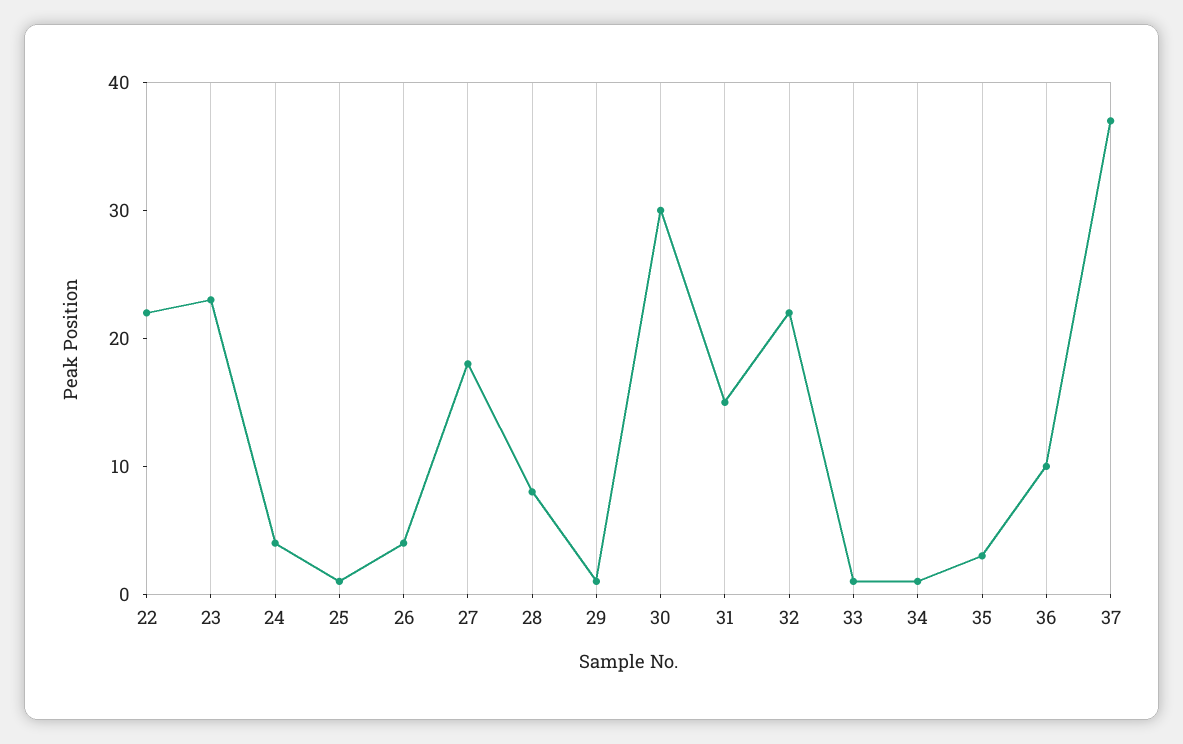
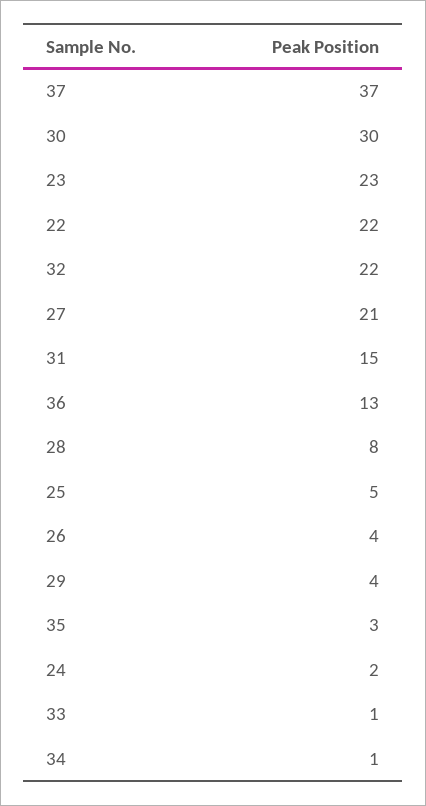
24: 4 -> 2
25: 1 -> 5
27: 18 -> 21
29: 1 -> 4
36: 10 -> 13

